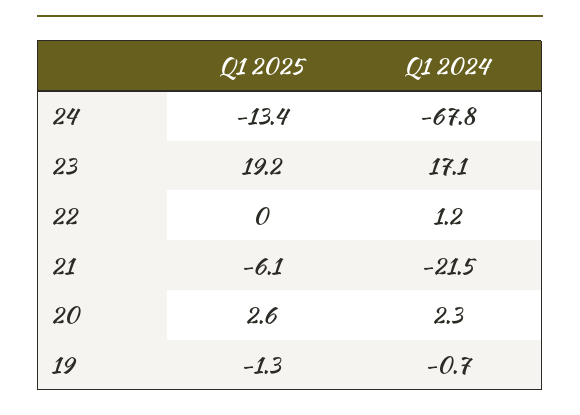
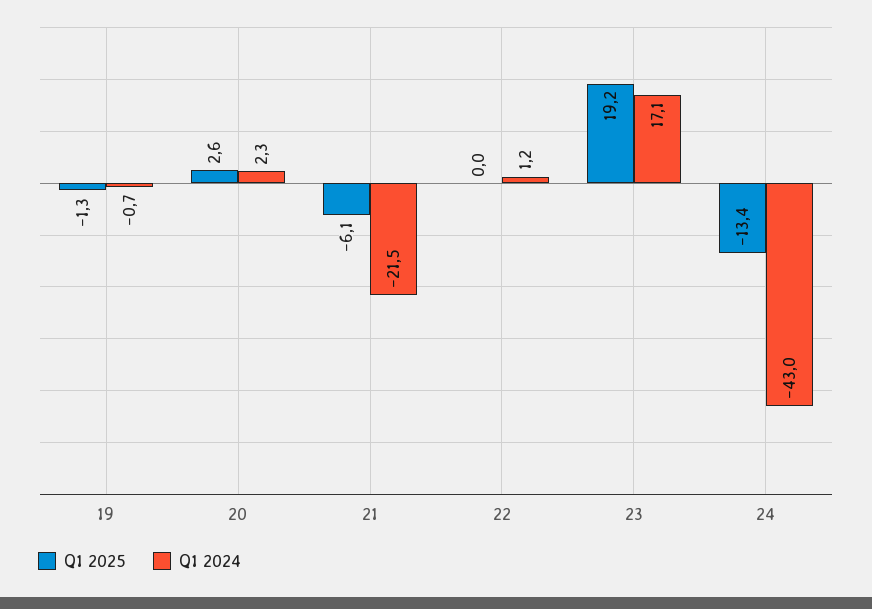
Q1 2024, 24: -67.8 -> -43

